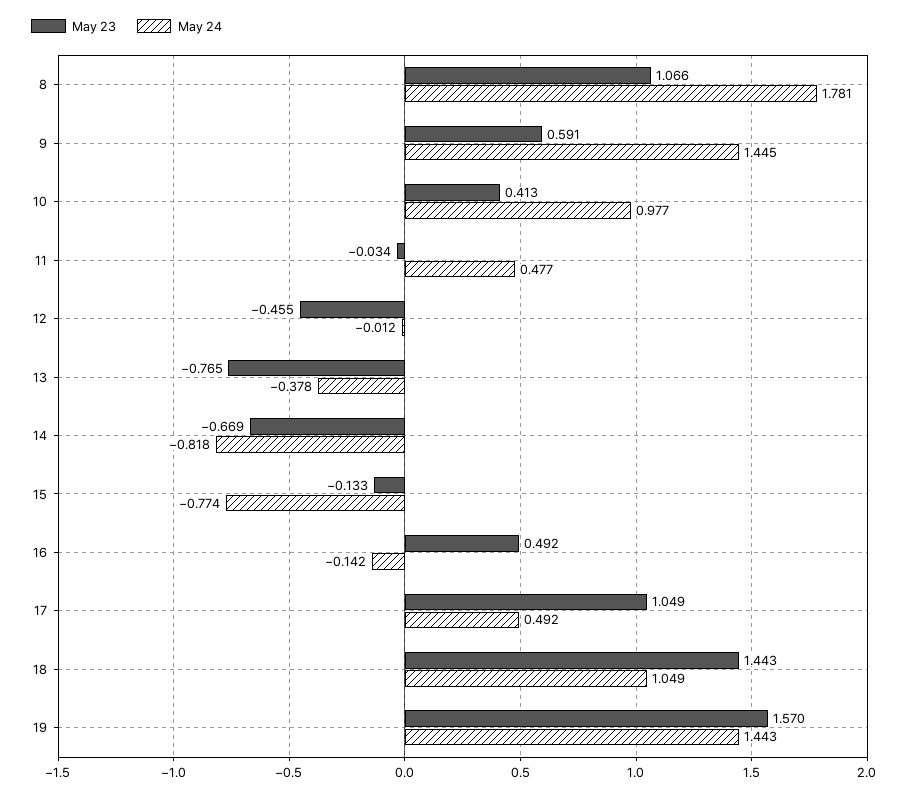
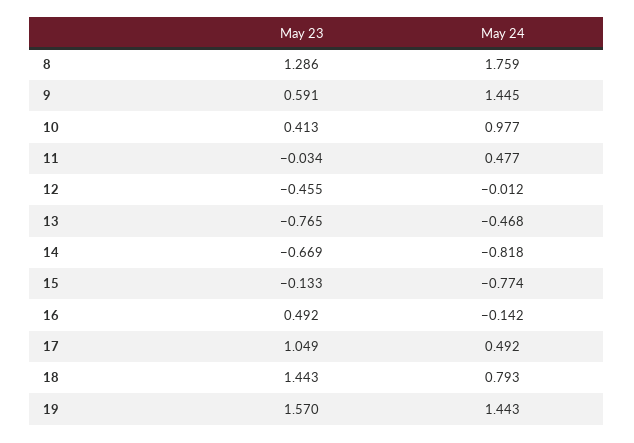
May 23, 8: 1.066 -> 1.286
May 24, 8: 1.781 -> 1.759
May 24, 13: -0.378 -> -0.468
May 24, 18: 1.049 -> 0.793

